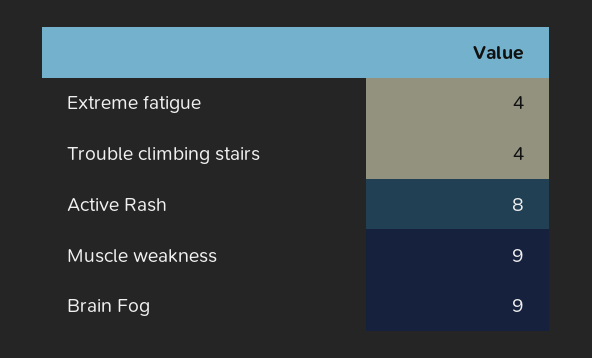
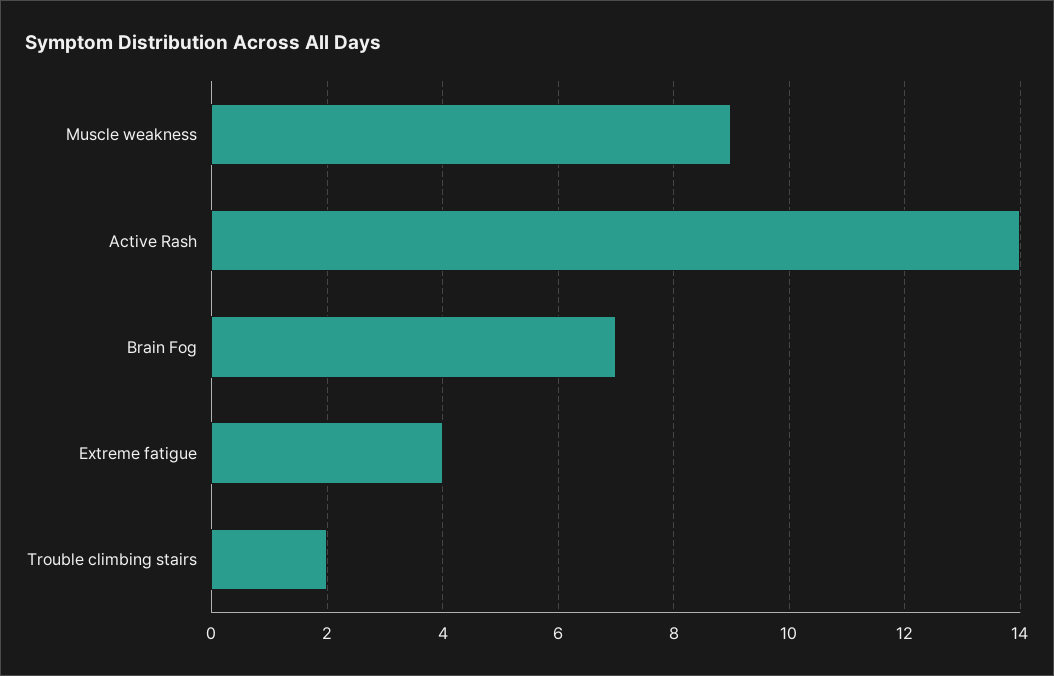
Trouble climbing stairs: 4 -> 2
Active Rash: 8 -> 14
Brain Fog: 9 -> 7

